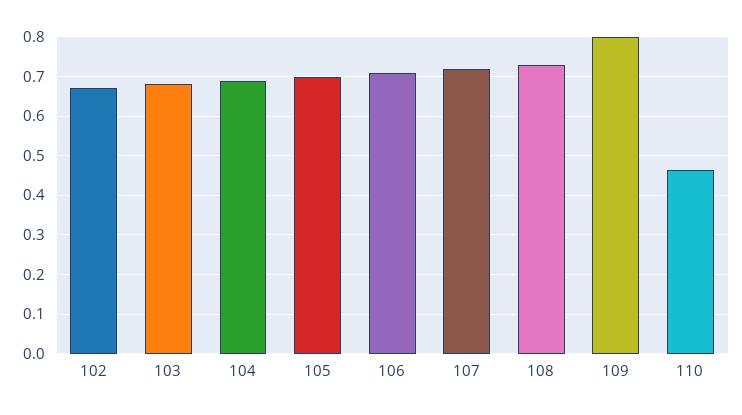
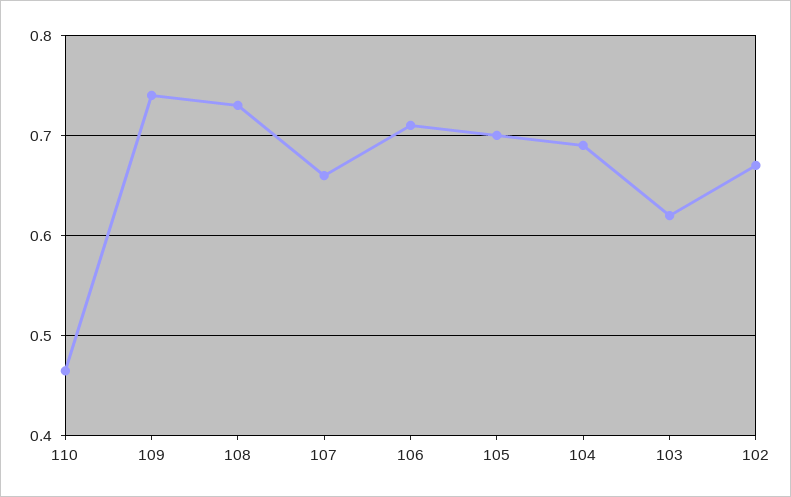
103: 0.68 -> 0.62
107: 0.72 -> 0.66
109: 0.8 -> 0.74

